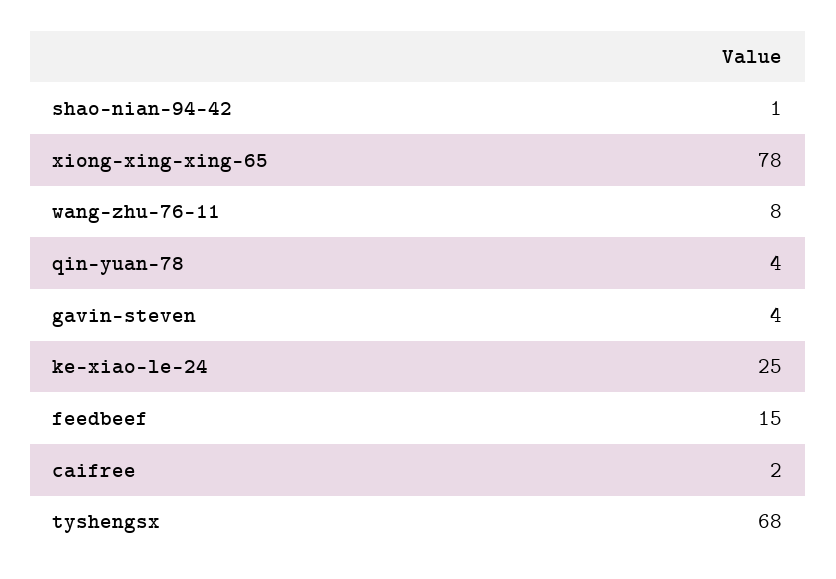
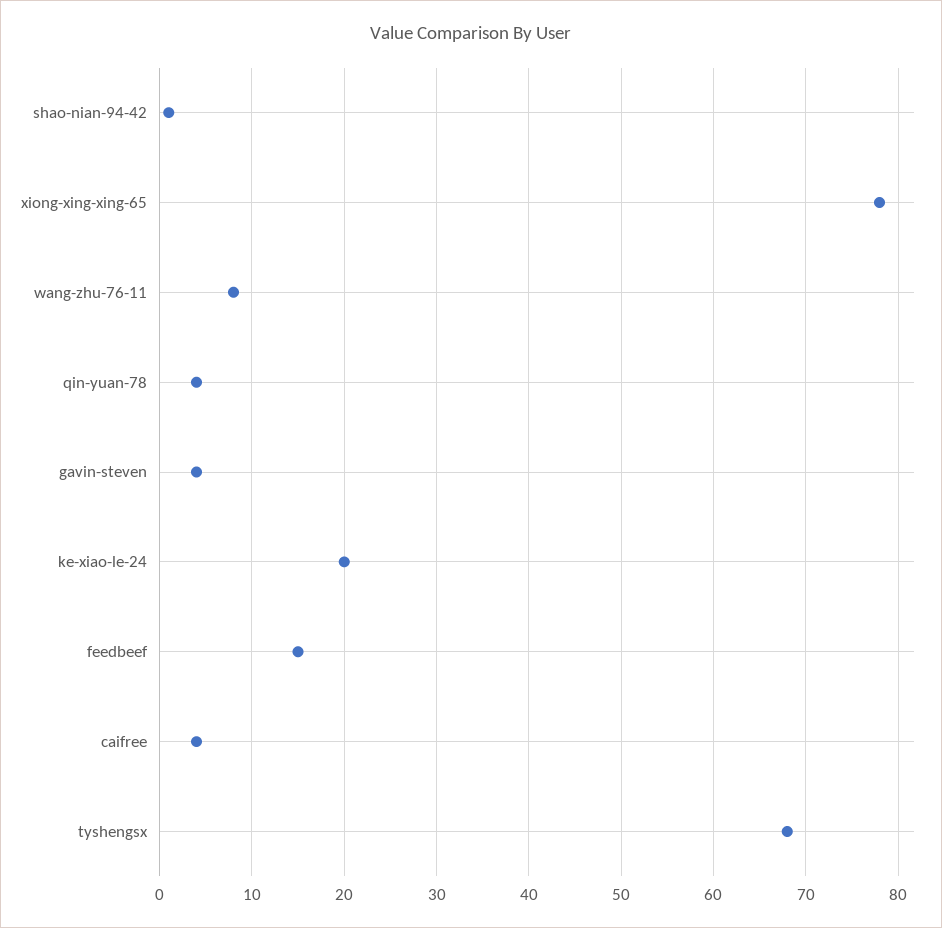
ke-xiao-le-24: 25 -> 20
caifree: 2 -> 4

